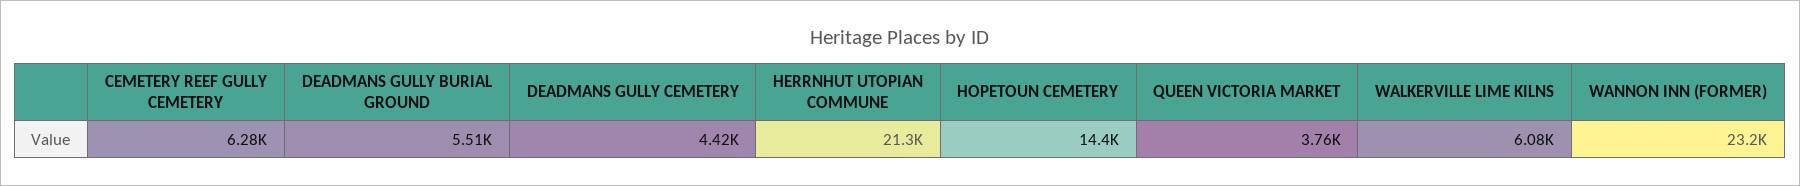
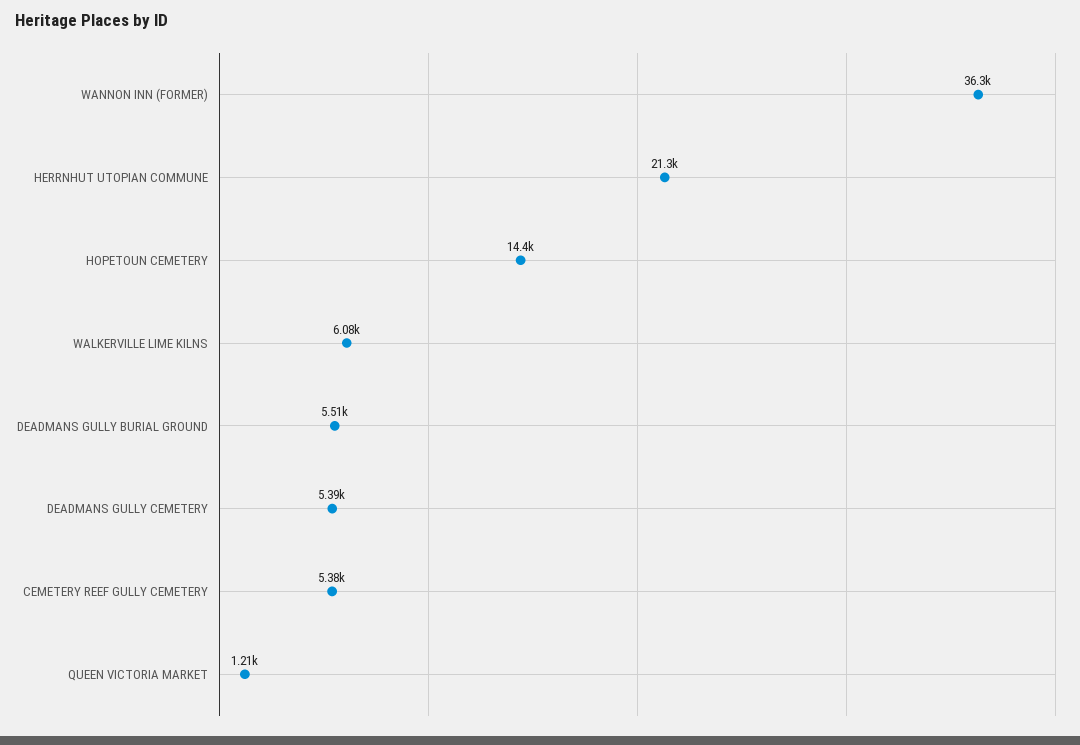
CEMETERY REEF GULLY CEMETERY: 6280 -> 5380
DEADMANS GULLY CEMETERY: 4420 -> 5390
QUEEN VICTORIA MARKET: 3760 -> 1210
WANNON INN (FORMER): 23200 -> 36300

